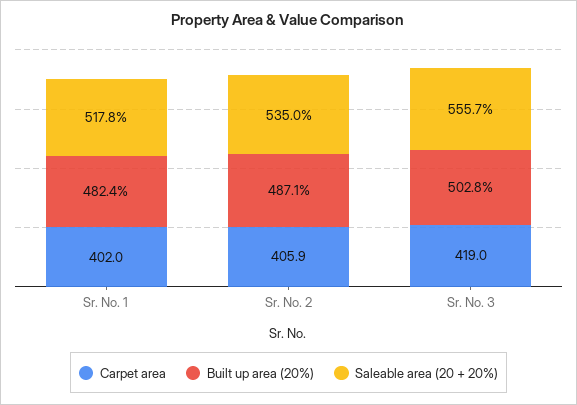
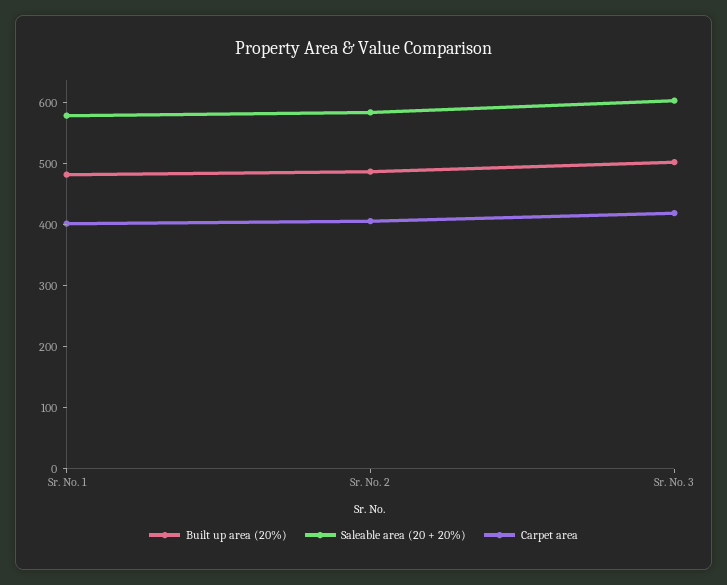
Saleable area (20 + 20%), Sr. No. 1: 517.8 -> 580
Saleable area (20 + 20%), Sr. No. 2: 535 -> 580
Saleable area (20 + 20%), Sr. No. 3: 555.7 -> 600

